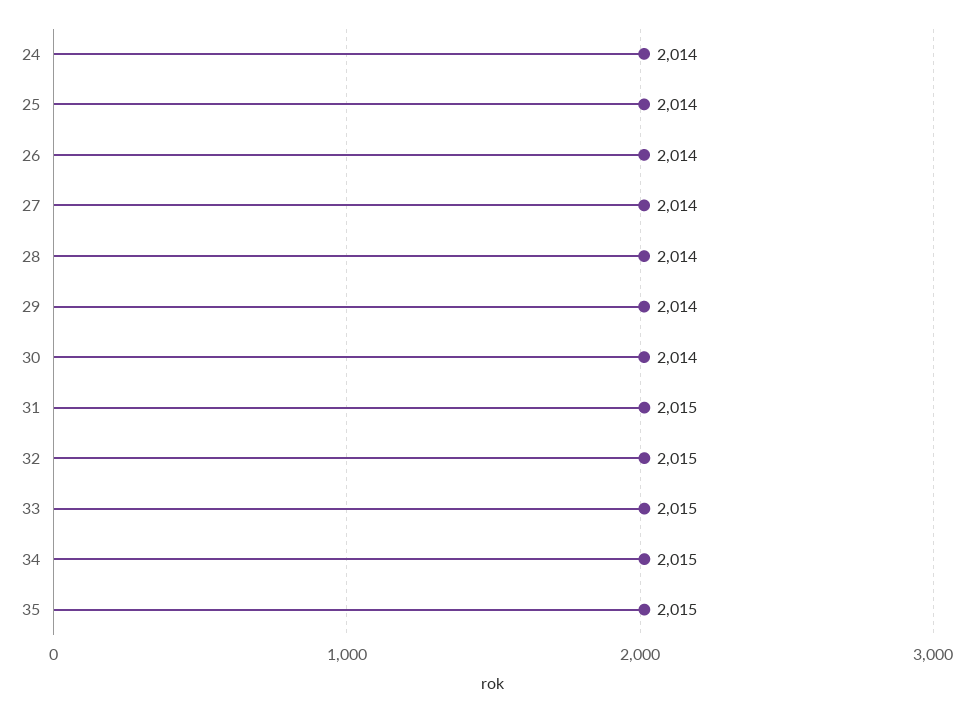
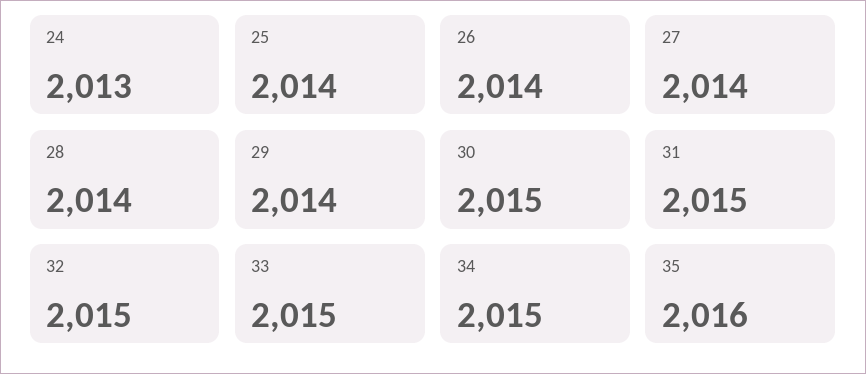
24: 2014 -> 2013
30: 2014 -> 2015
35: 2015 -> 2016

